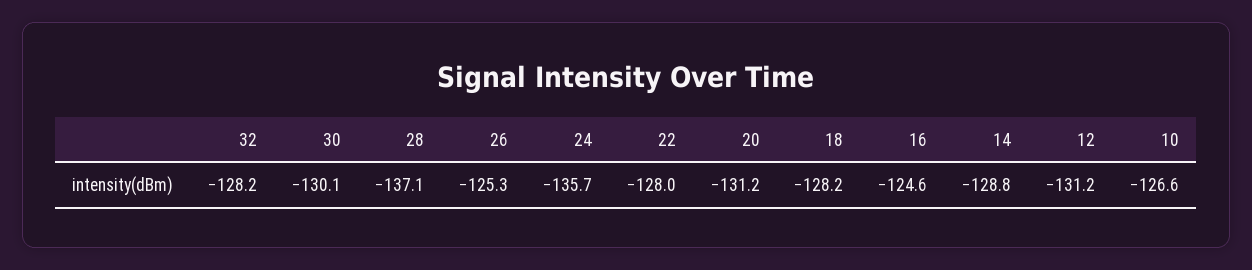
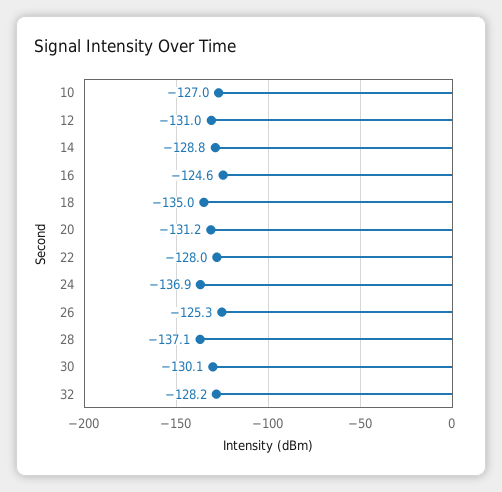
24: -135.7 -> -136.9
18: -128.2 -> -135
12: -131.2 -> -131
10: -126.6 -> -127

